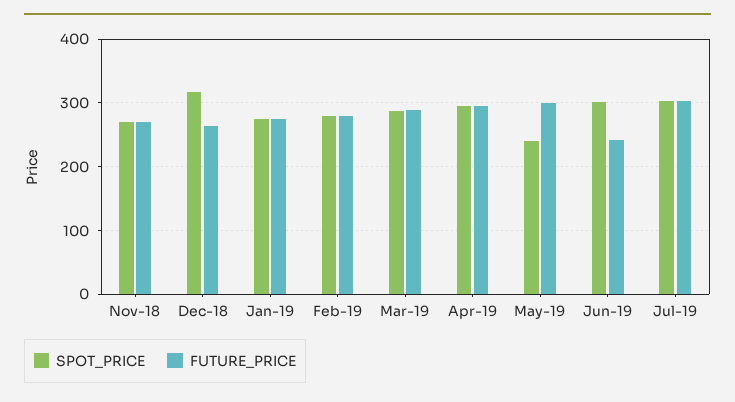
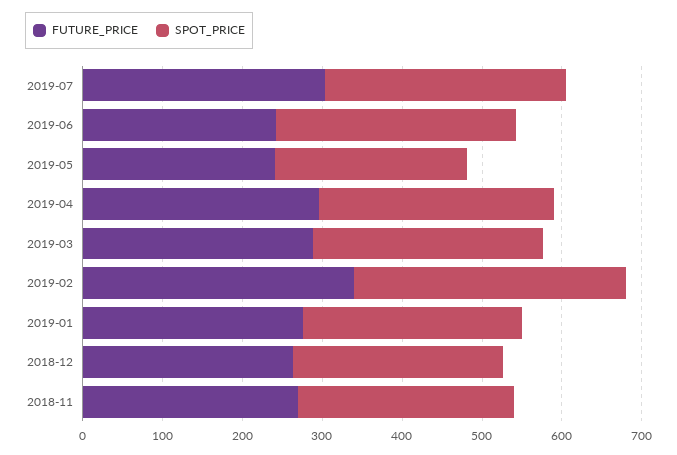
SPOT_PRICE, Dec-18: 320 -> 260
SPOT_PRICE, Feb-19: 280 -> 340
FUTURE_PRICE, Feb-19: 280 -> 340
FUTURE_PRICE, May-19: 300 -> 240

